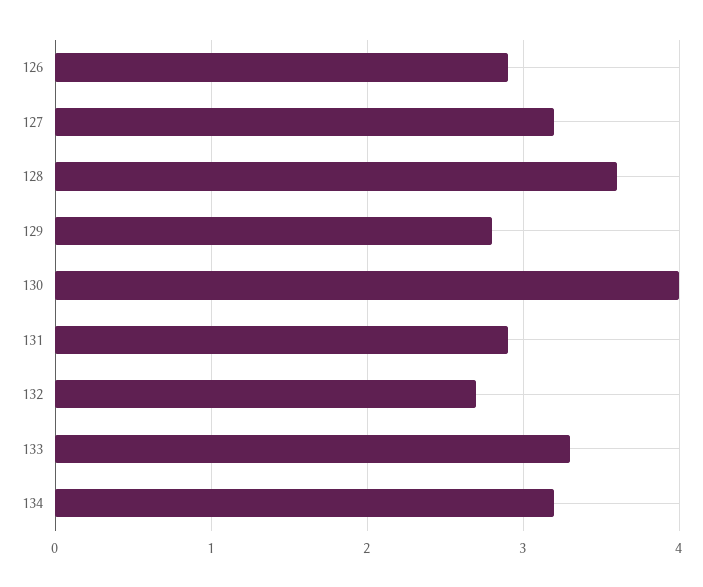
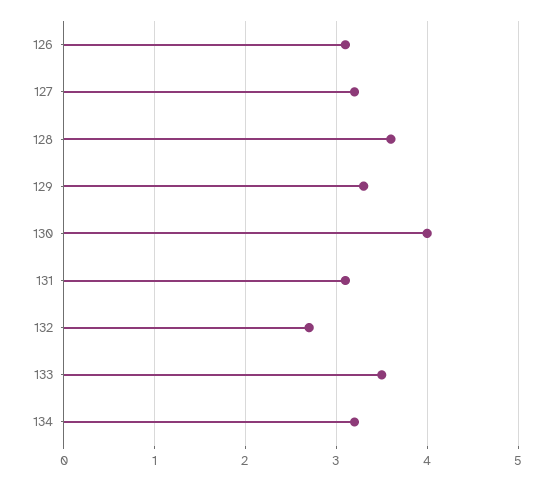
126: 2.9 -> 3.1
129: 2.8 -> 3.3
131: 2.9 -> 3.1
133: 3.3 -> 3.5

